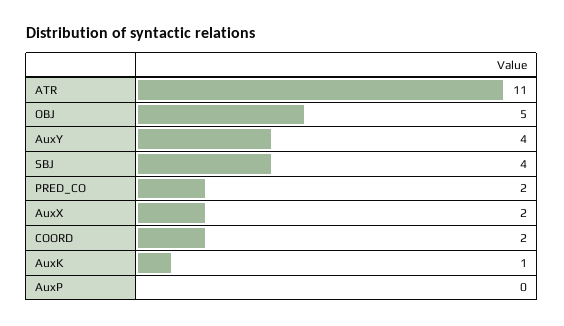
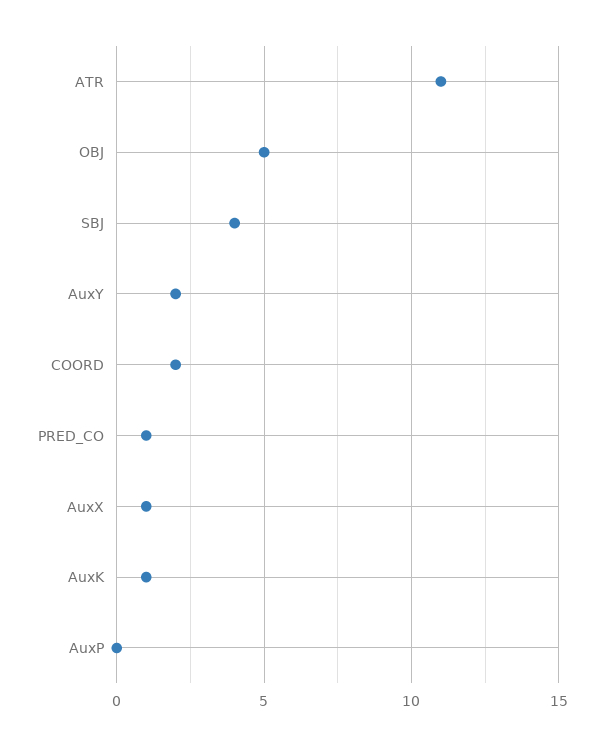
AuxY: 4 -> 2
PRED_CO: 2 -> 1
AuxX: 2 -> 1

